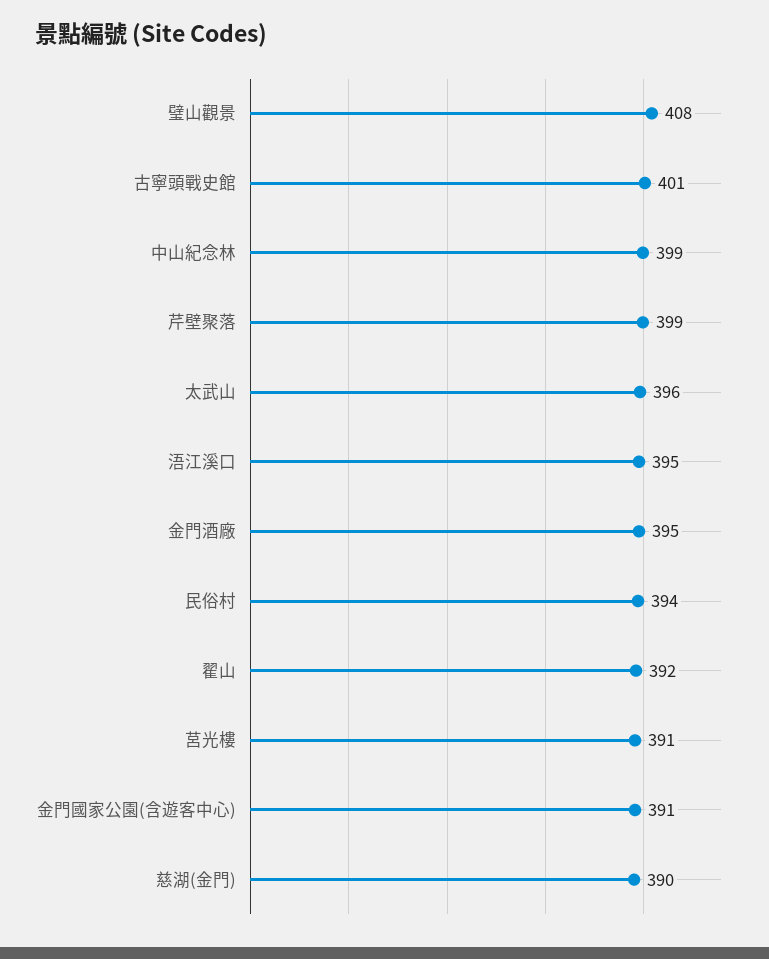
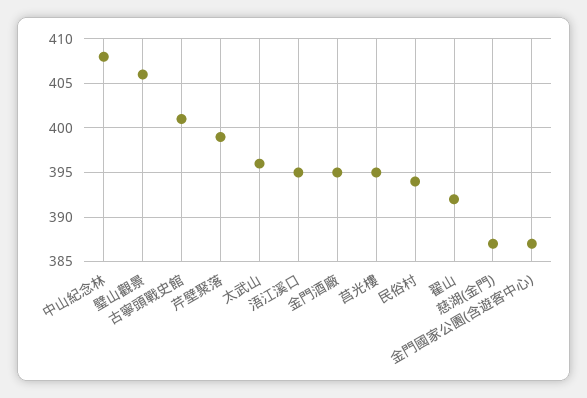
璧山觀景: 408 -> 406
中山紀念林: 399 -> 408
莒光樓: 391 -> 395
金門國家公園(含遊客中心): 391 -> 387
慈湖(金門): 390 -> 387

